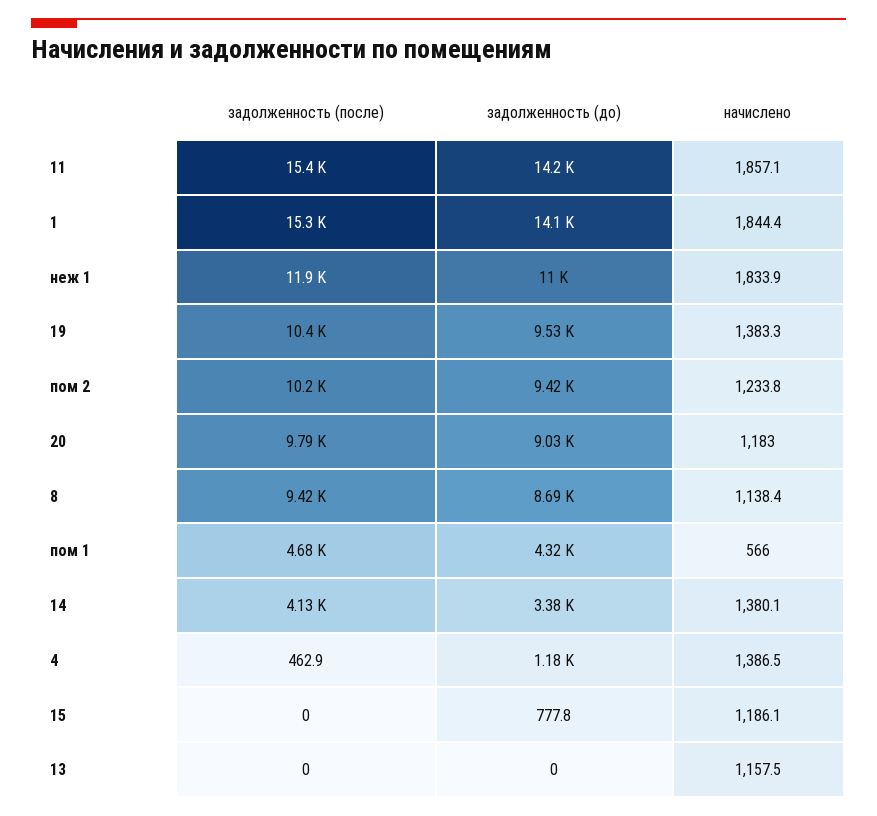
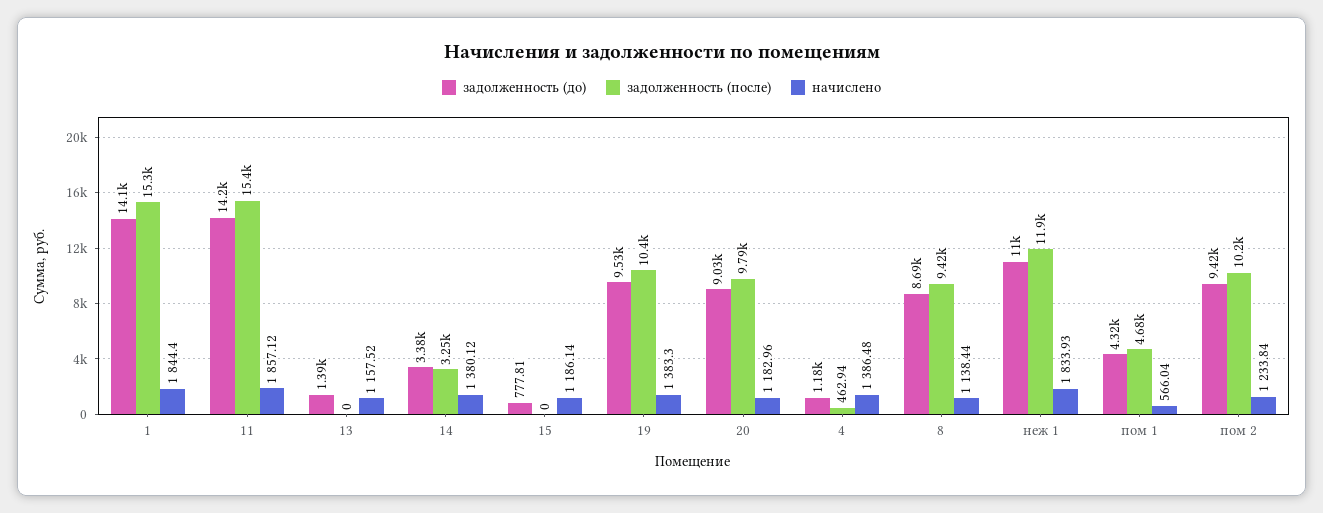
задолженность (после), 14: 4130 -> 3250
задолженность (до), 13: 0 -> 1390

